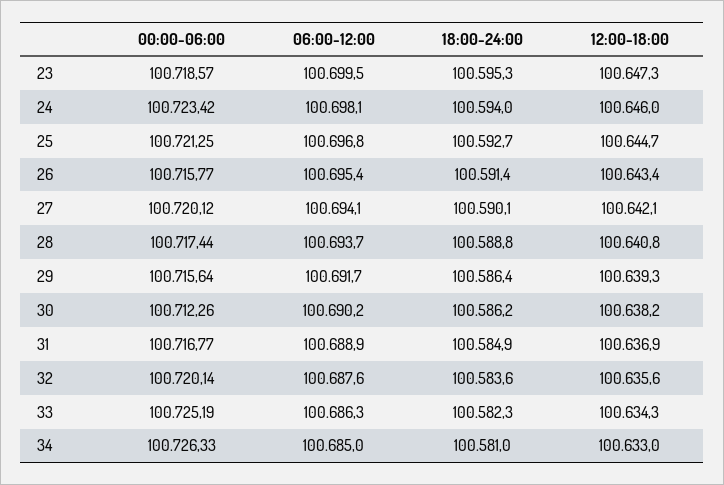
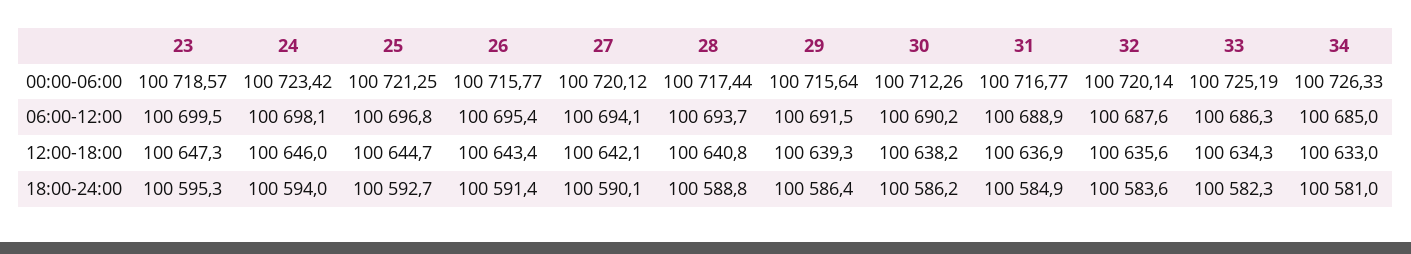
06:00-12:00, 29: 100691.7 -> 100691.5

